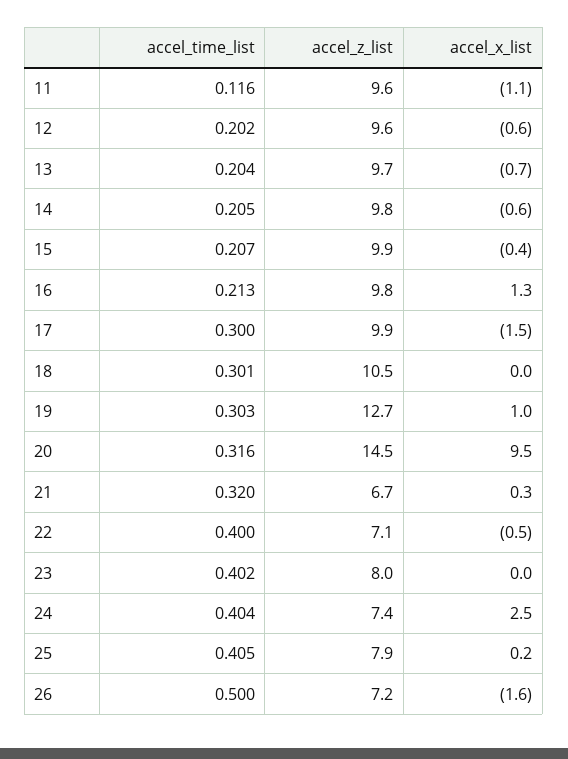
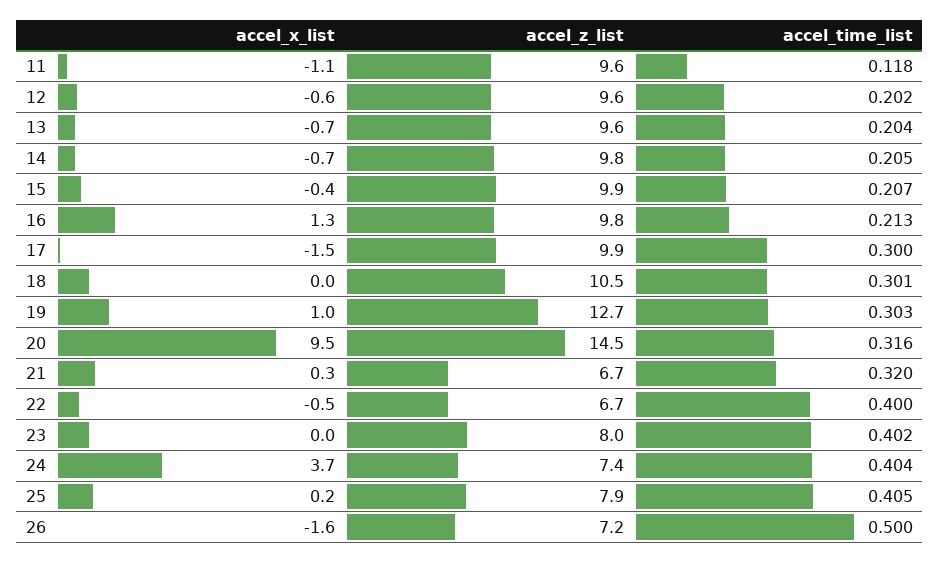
accel_time_list, 11: 0.116 -> 0.118
accel_z_list, 13: 9.7 -> 9.6
accel_x_list, 14: -0.6 -> -0.7
accel_z_list, 22: 7.1 -> 6.7
accel_x_list, 24: 2.5 -> 3.7

